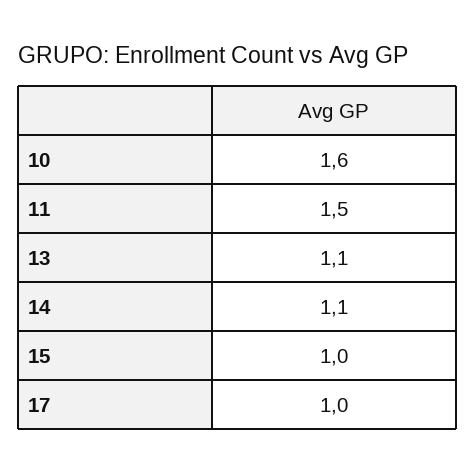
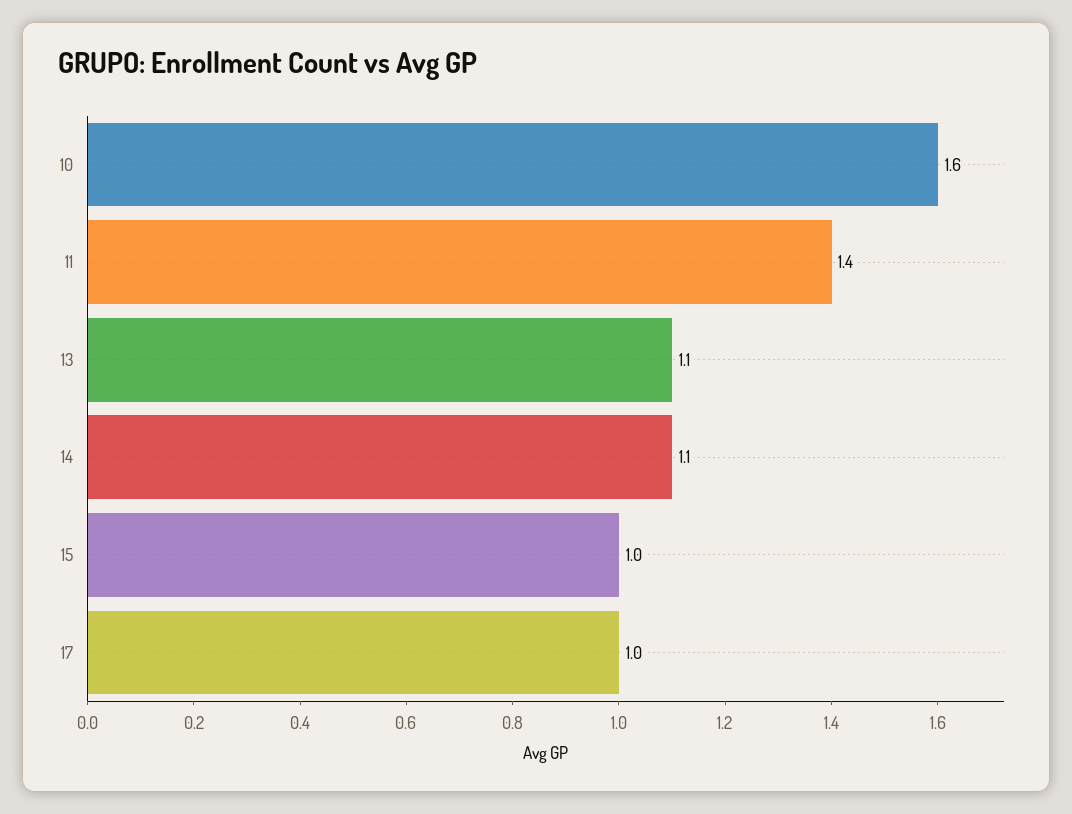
11: 1.5 -> 1.4

